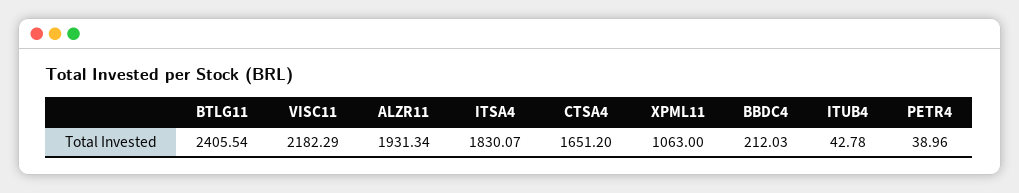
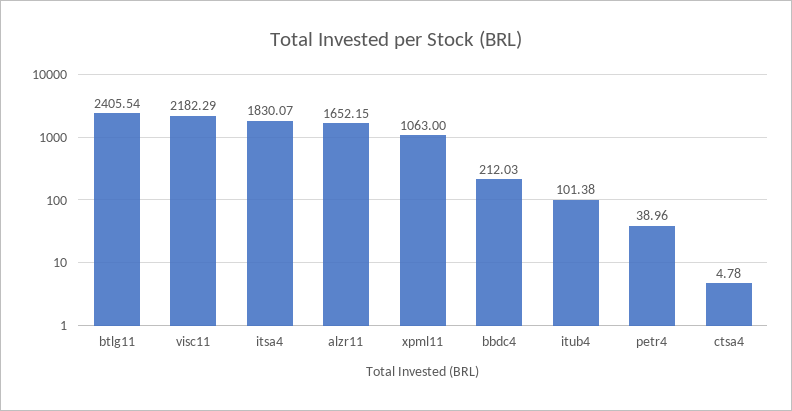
ALZR11: 1931.34 -> 1652.15
CTSA4: 1651.2 -> 4.78
ITUB4: 42.78 -> 101.38

